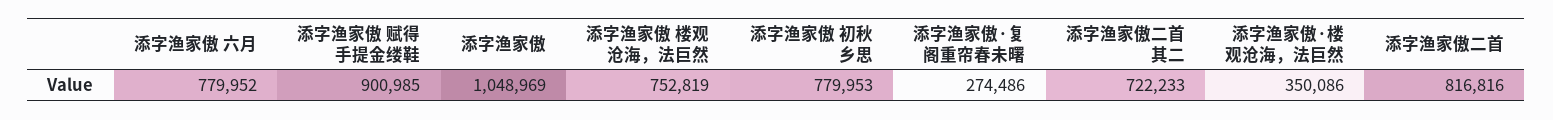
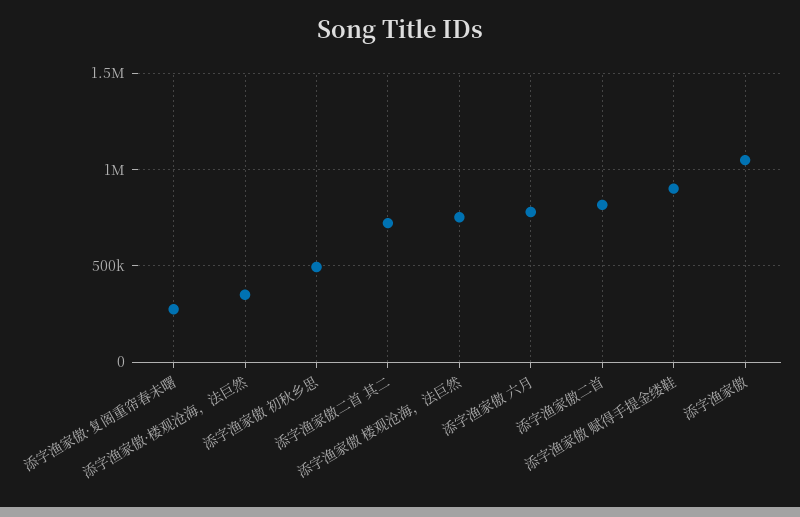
添字渔家傲 初秋乡思: 779953 -> 500000

